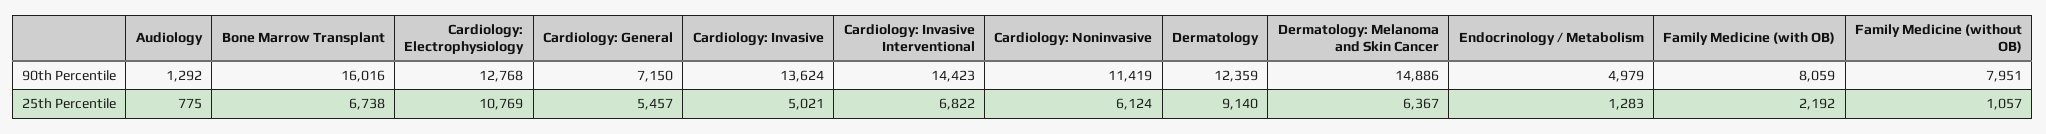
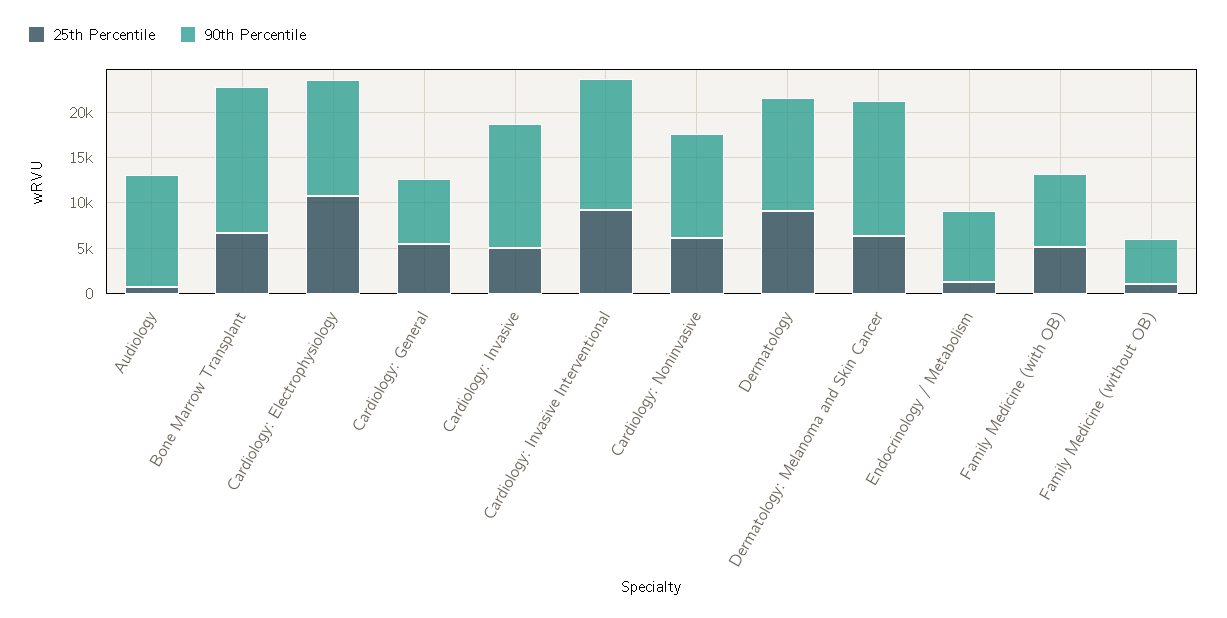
90th Percentile, Audiology: 1292 -> 12000
90th Percentile, Endocrinology / Metabolism: 4979 -> 8000
90th Percentile, Family Medicine (without OB): 7951 -> 5000
25th Percentile, Cardiology: Invasive Interventional: 6822 -> 9000
25th Percentile, Family Medicine (with OB): 2192 -> 5000

